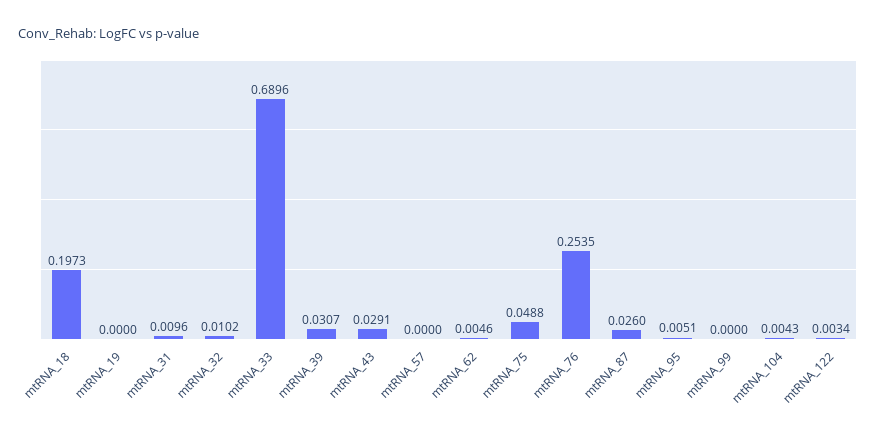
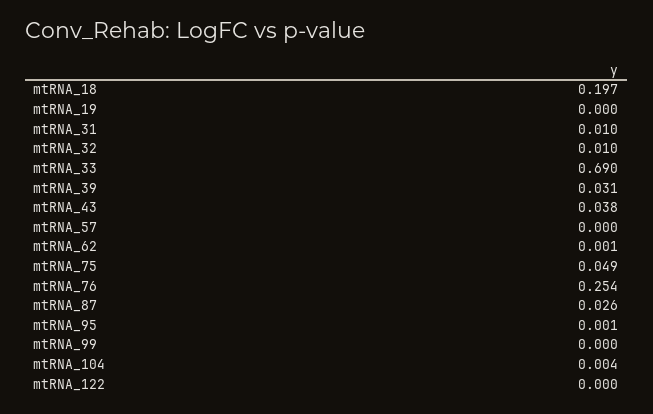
mtRNA_43: 0.0291 -> 0.038
mtRNA_62: 0.0046 -> 0.001
mtRNA_95: 0.0051 -> 0.001
mtRNA_122: 0.0034 -> 0

